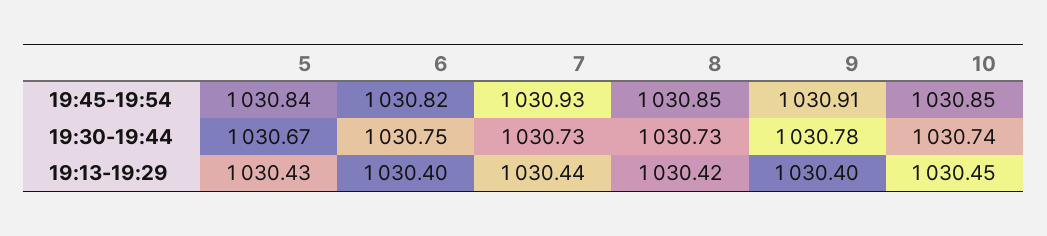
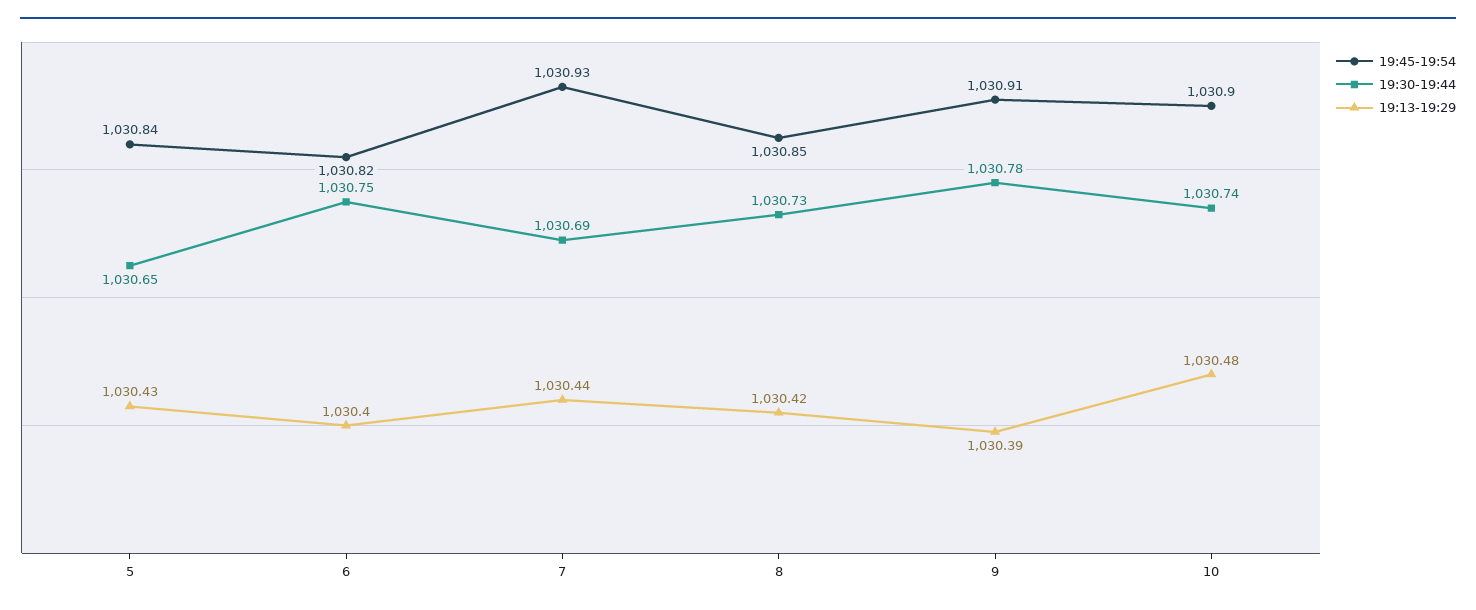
19:45-19:54, 10: 1030.85 -> 1030.9
19:30-19:44, 5: 1030.67 -> 1030.65
19:30-19:44, 7: 1030.73 -> 1030.69
19:13-19:29, 9: 1030.4 -> 1030.39
19:13-19:29, 10: 1030.45 -> 1030.48

